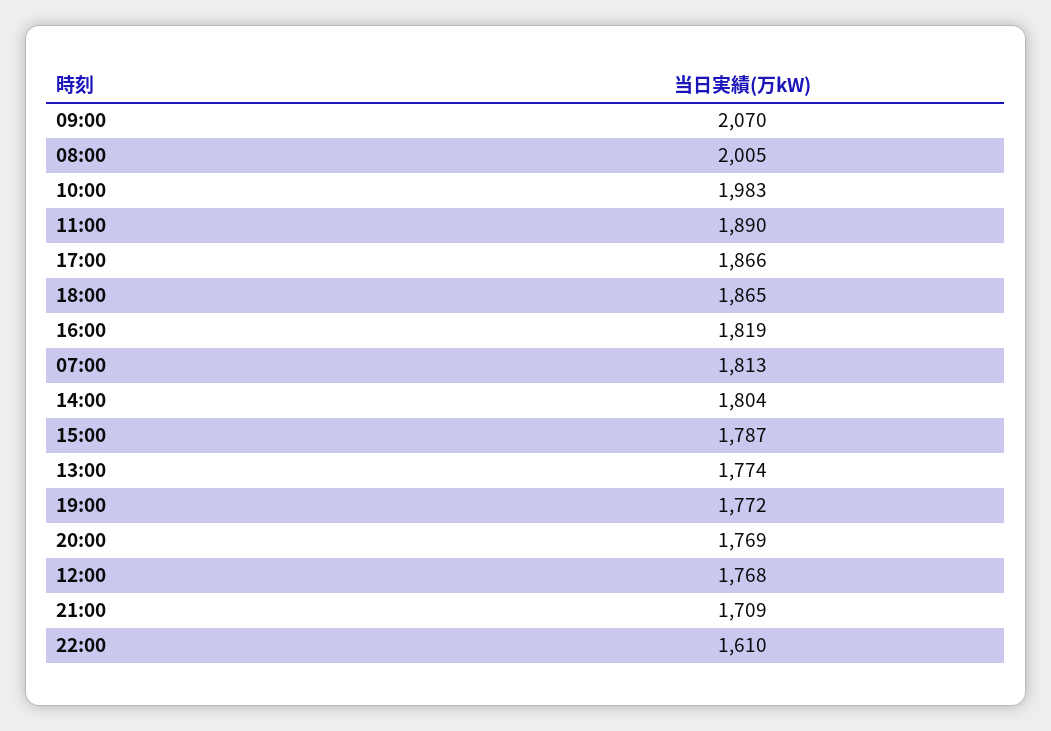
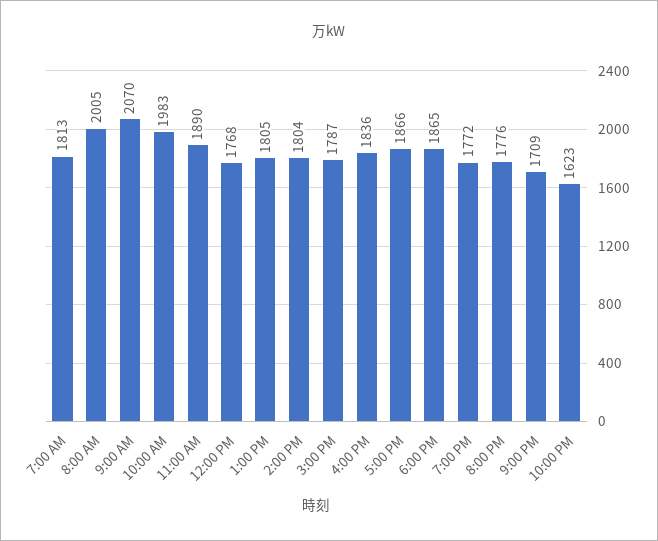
16:00: 1819 -> 1836
13:00: 1774 -> 1805
20:00: 1769 -> 1776
22:00: 1610 -> 1623

